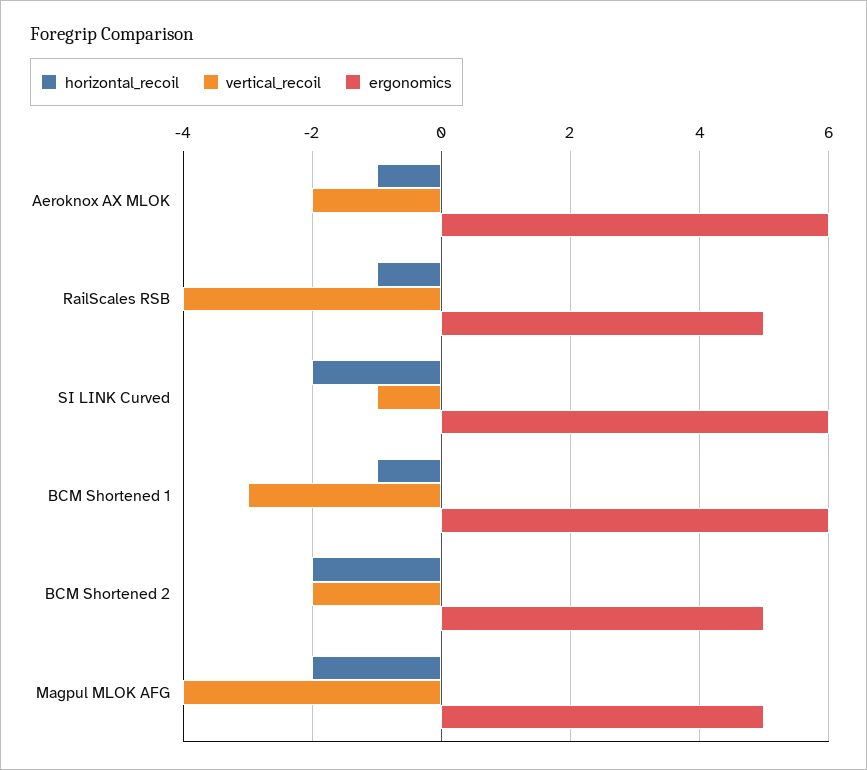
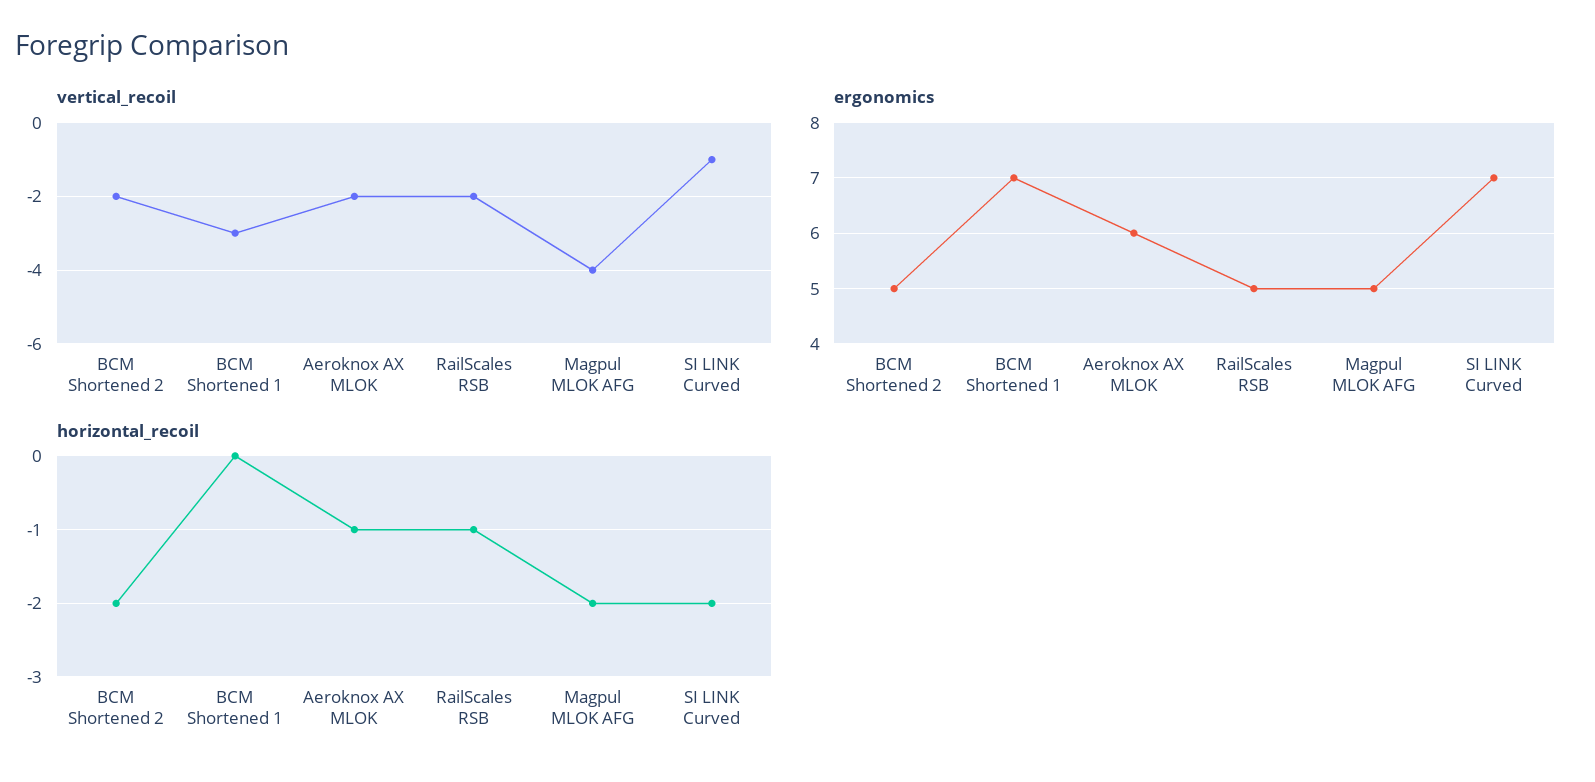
vertical_recoil, RailScales RSB: -4 -> -2
ergonomics, SI LINK Curved: 6 -> 7
horizontal_recoil, BCM Shortened 1: -1 -> 0
ergonomics, BCM Shortened 1: 6 -> 7

